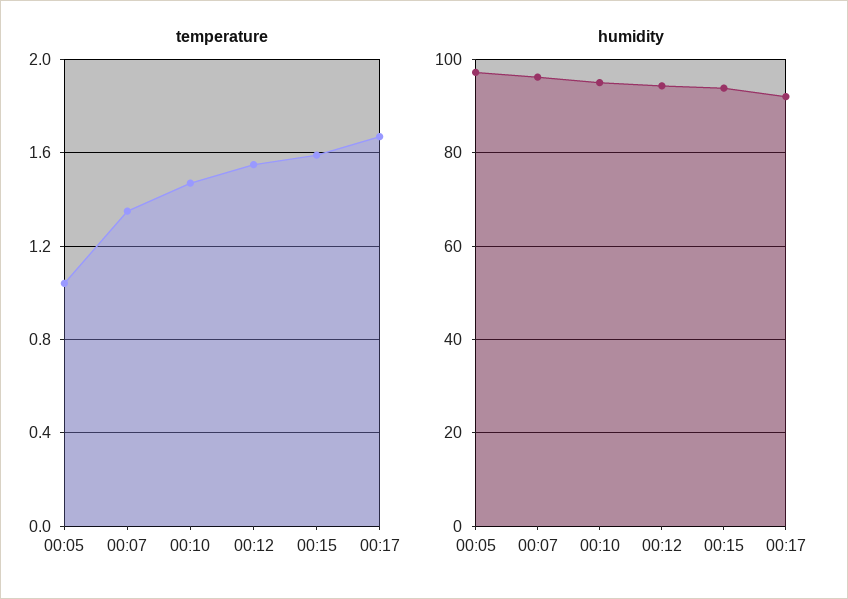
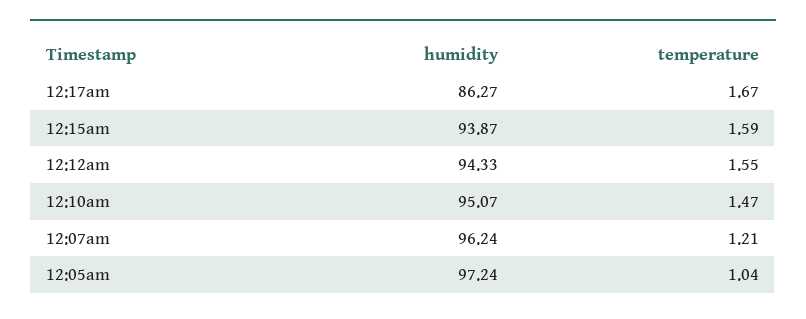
temperature, 00:07: 1.35 -> 1.21
humidity, 00:17: 92 -> 86.27

